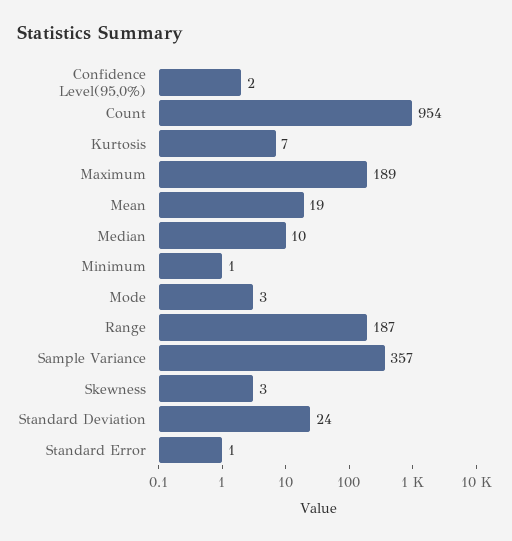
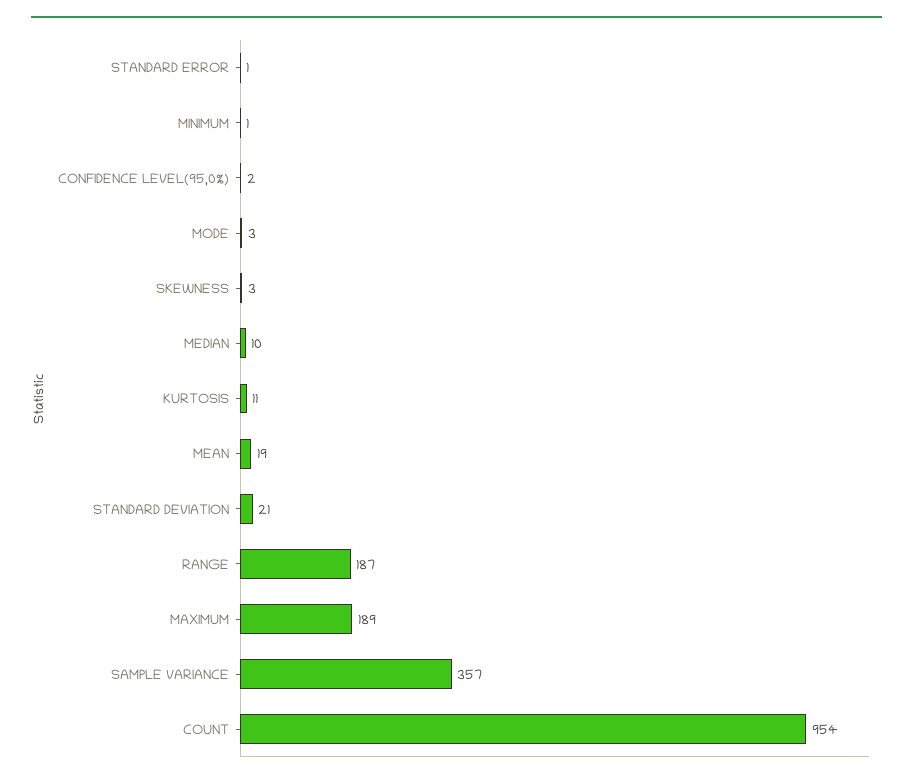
Kurtosis: 7 -> 11
Standard Deviation: 24 -> 21

